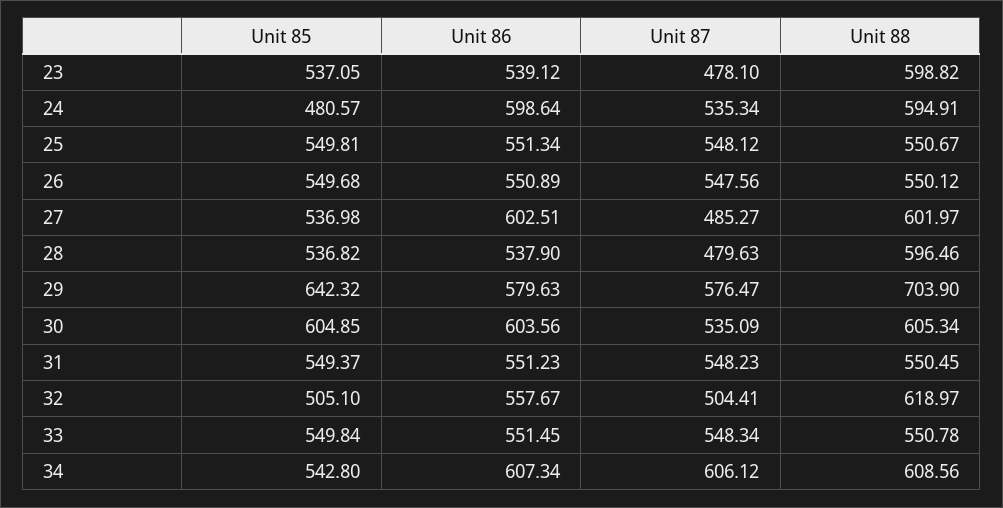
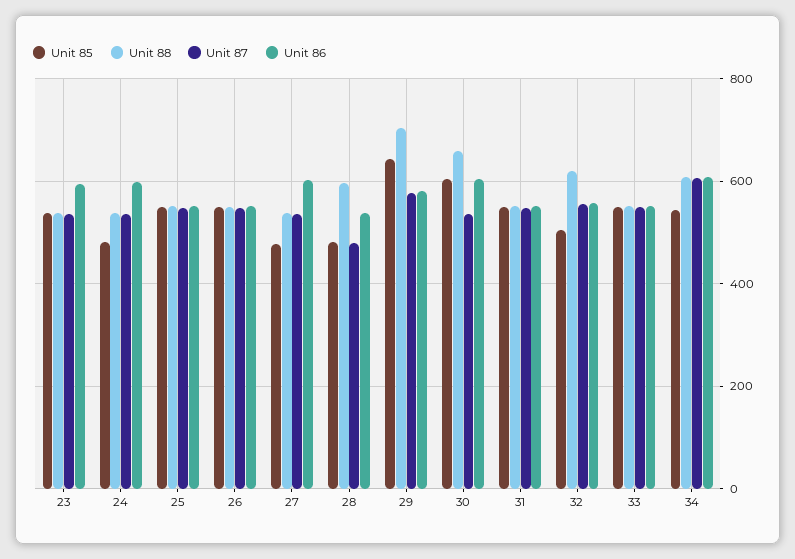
Unit 86, 23: 539.12 -> 600
Unit 87, 23: 478.1 -> 540
Unit 88, 23: 598.82 -> 540
Unit 88, 24: 594.91 -> 540
Unit 85, 27: 536.98 -> 480
Unit 87, 27: 485.27 -> 540
Unit 88, 27: 601.97 -> 540
Unit 85, 28: 536.82 -> 480
Unit 88, 30: 605.34 -> 660
Unit 87, 32: 504.41 -> 560

